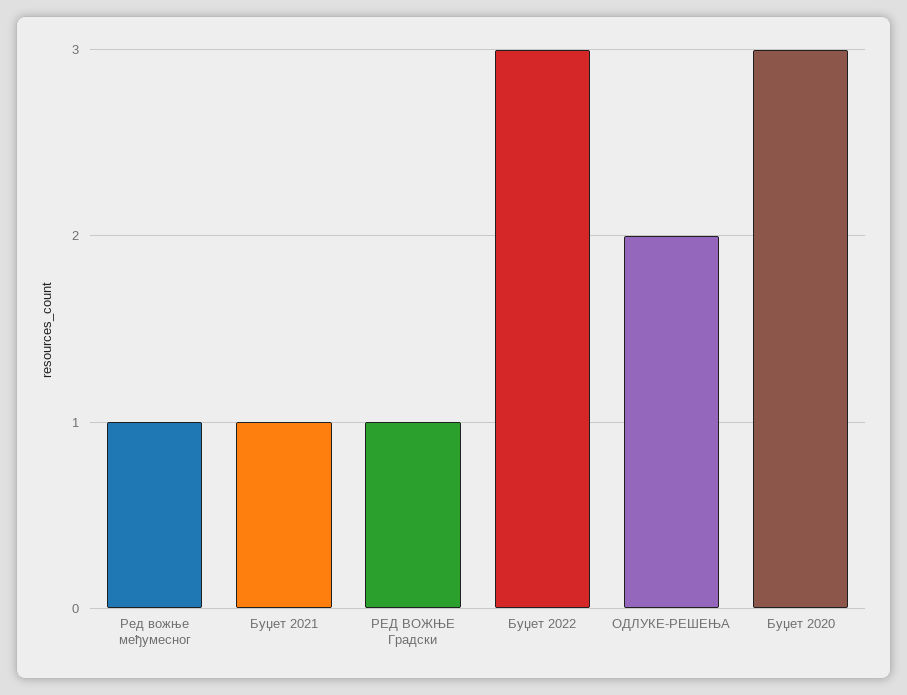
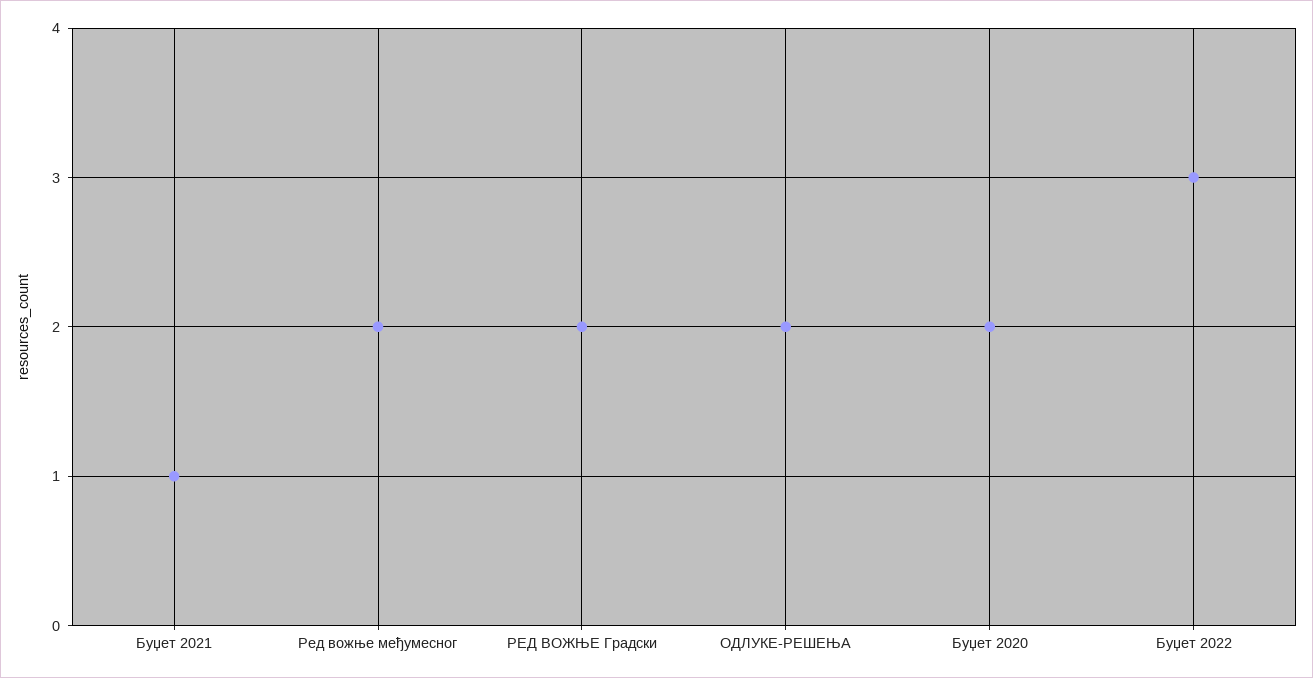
Ред вожње међумесног: 1 -> 2
РЕД ВОЖЊЕ Градски: 1 -> 2
Буџет 2020: 3 -> 2

